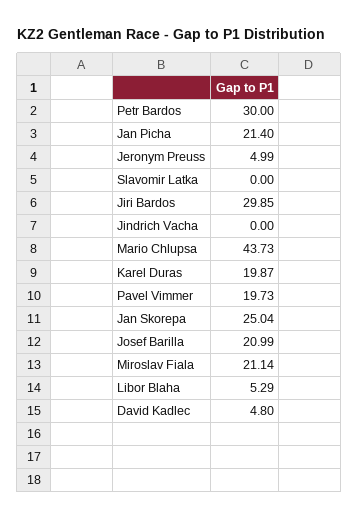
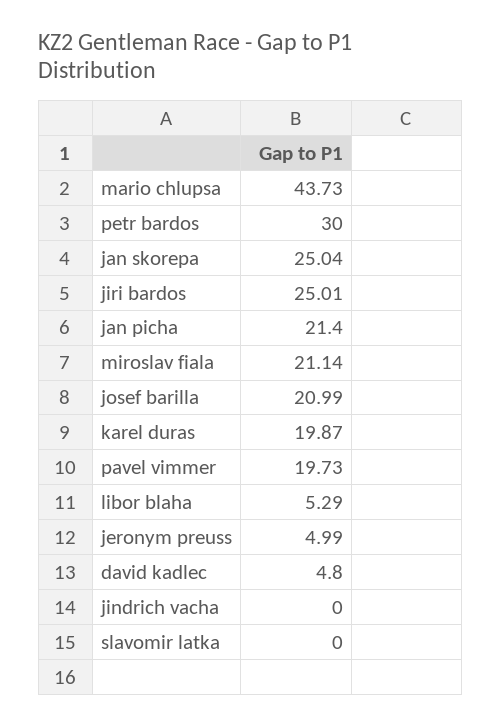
Jiri Bardos: 29.85 -> 25.01

